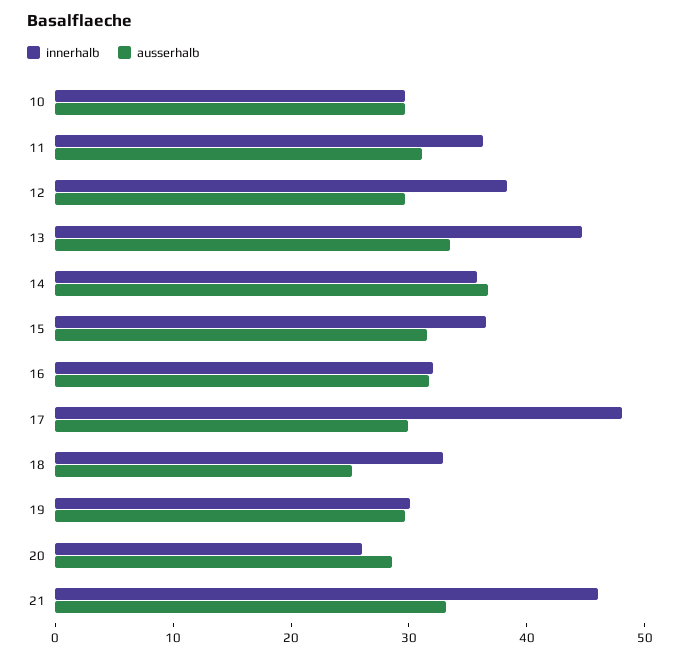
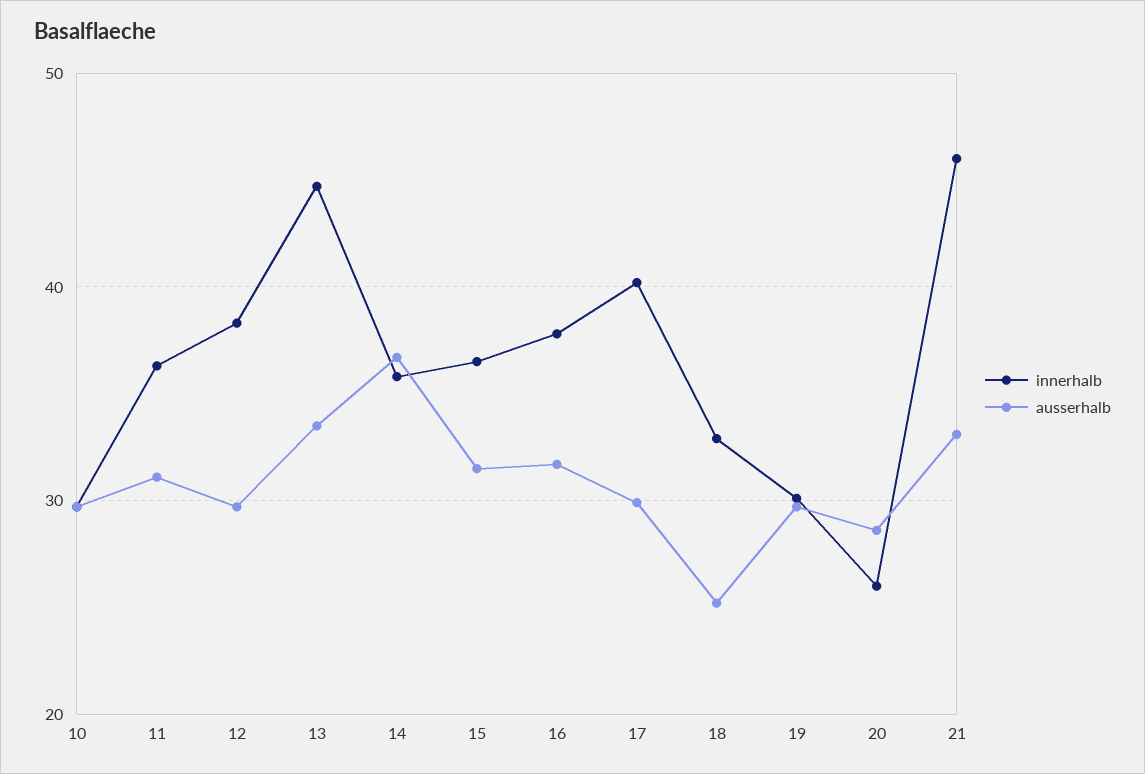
innerhalb, 16: 32 -> 38
innerhalb, 17: 48 -> 40

